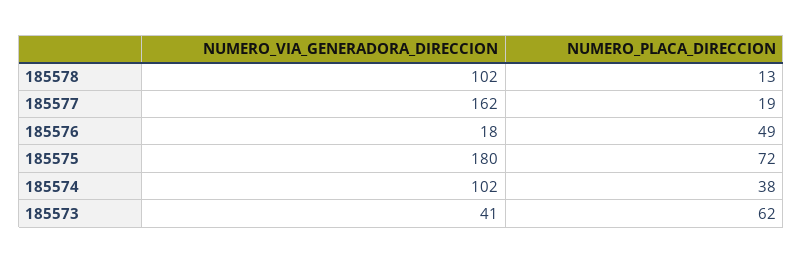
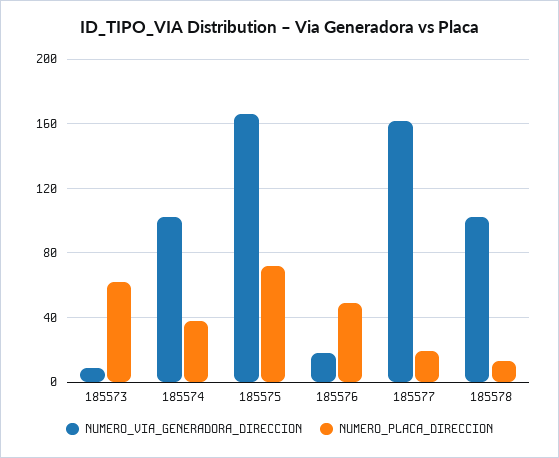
NUMERO_VIA_GENERADORA_DIRECCION, 185575: 180 -> 165
NUMERO_VIA_GENERADORA_DIRECCION, 185573: 41 -> 10

